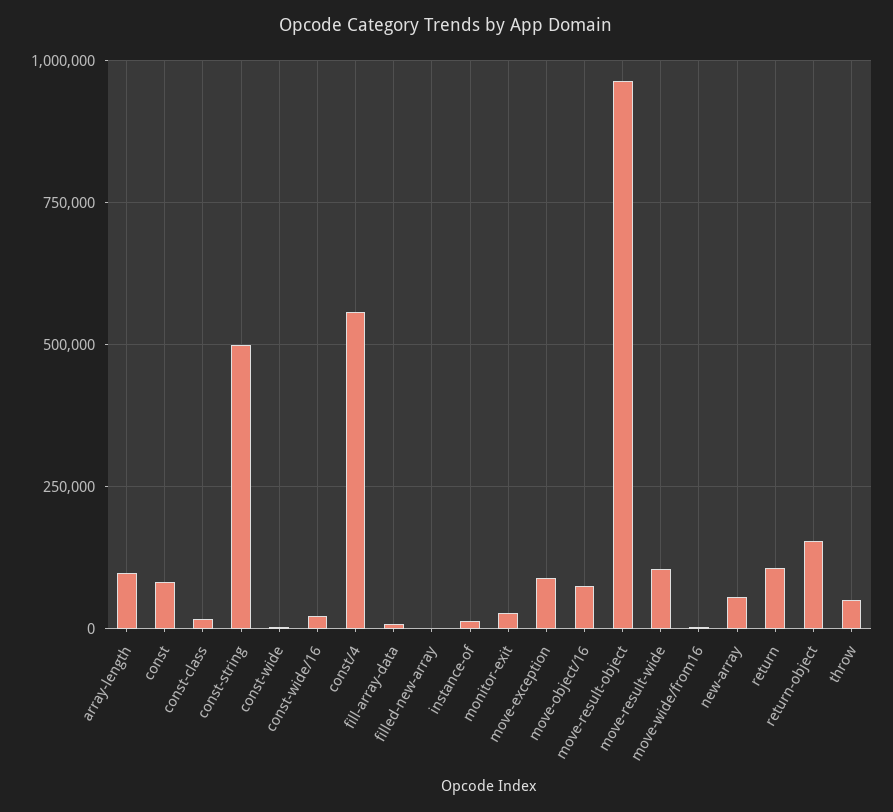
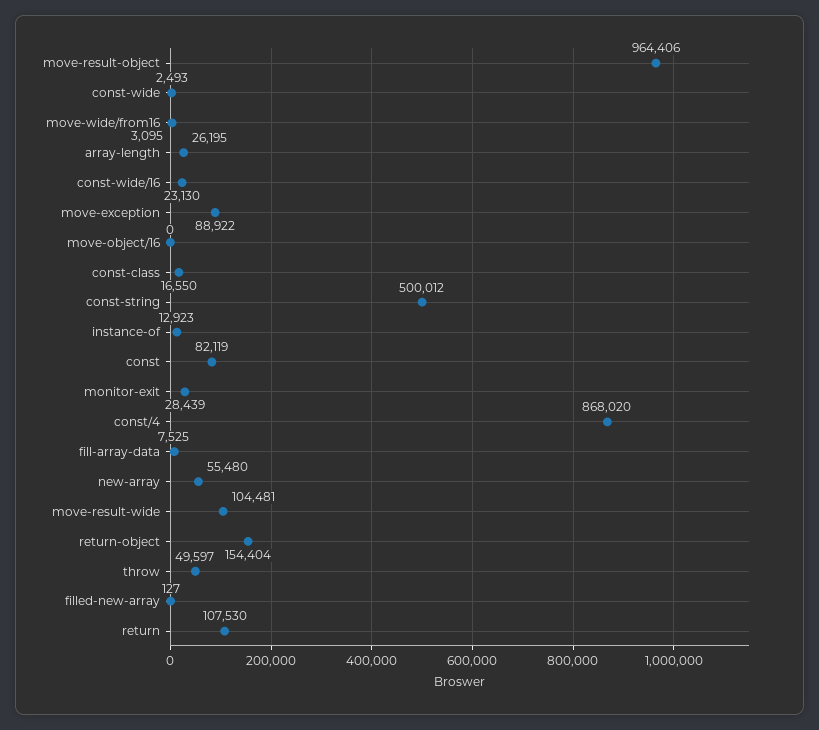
array-length: 100000 -> 26195
const/4: 550000 -> 868020
move-object/16: 75000 -> 0

